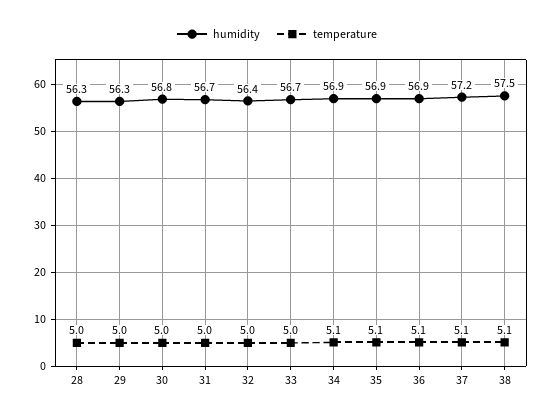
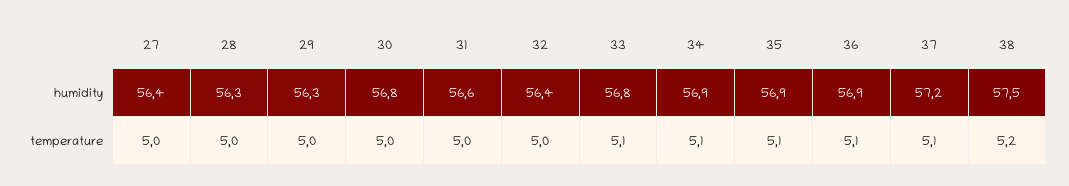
humidity, 31: 56.7 -> 56.6
humidity, 33: 56.7 -> 56.8
temperature, 33: 5 -> 5.1
temperature, 38: 5.1 -> 5.2
humidity, 27: none -> 56.4
temperature, 27: none -> 5

